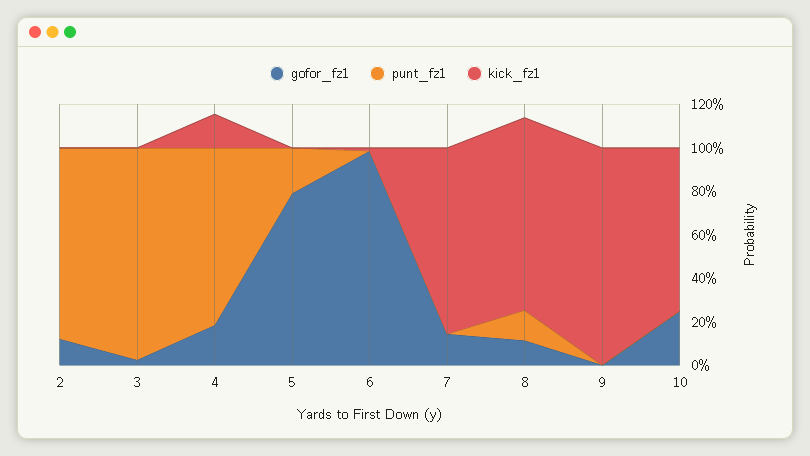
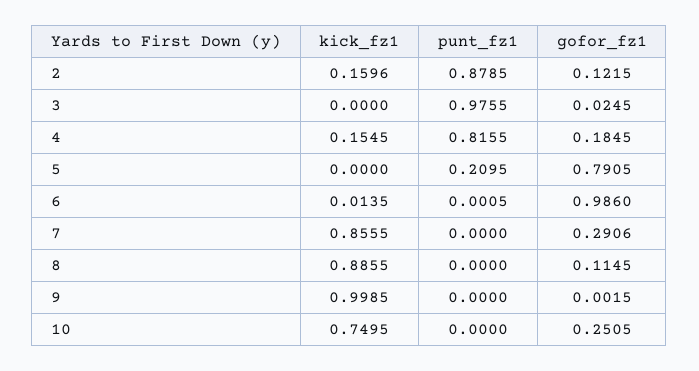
kick_fz1, 2: 0 -> 0.1596
gofor_fz1, 7: 0.15 -> 0.2906
punt_fz1, 8: 0.15 -> 0

